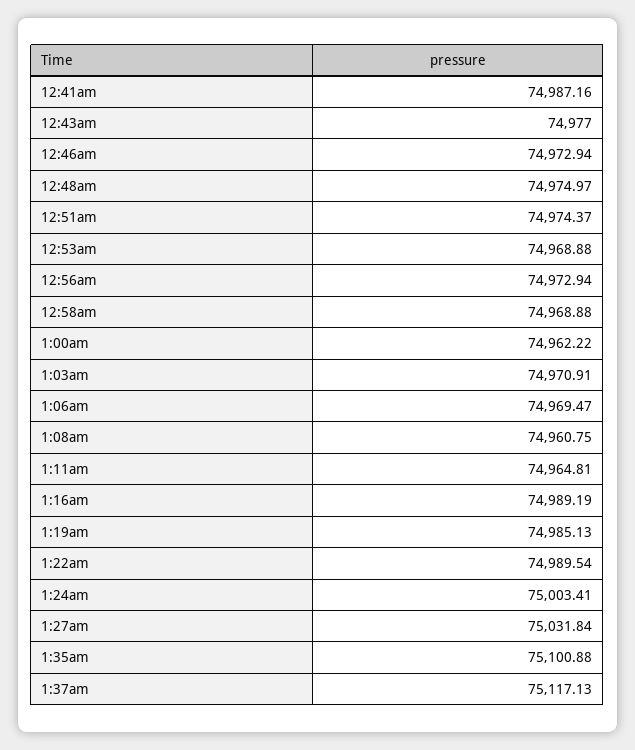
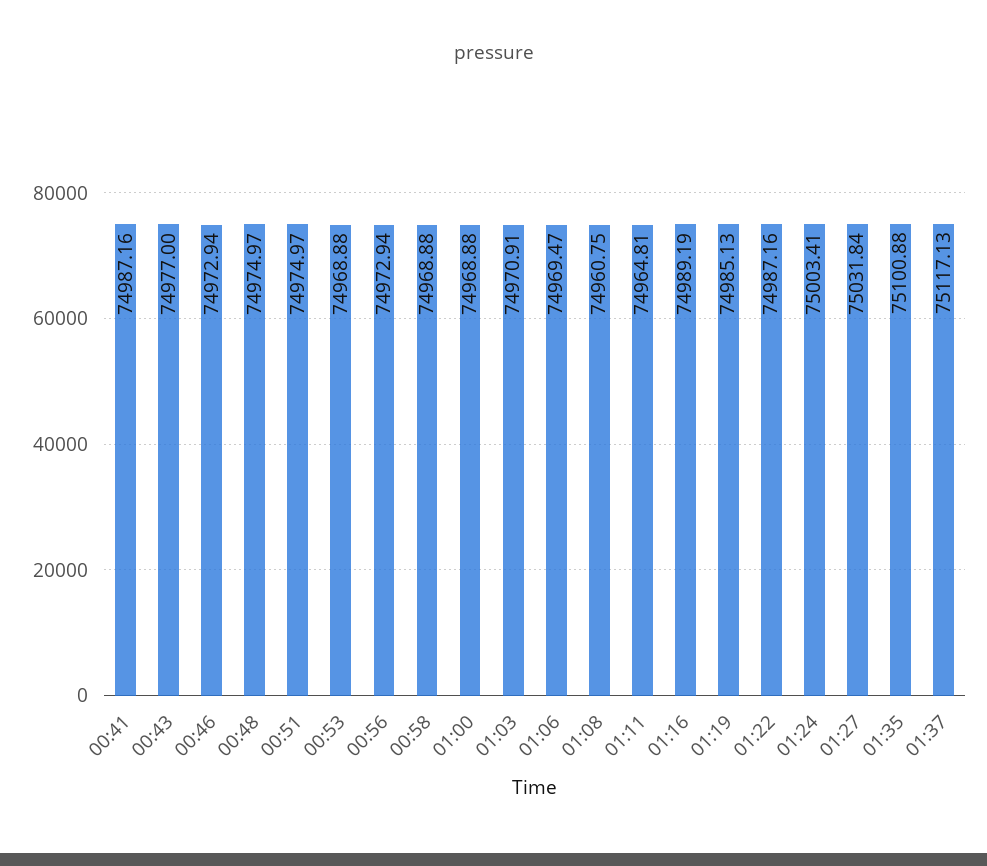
12:51am: 74974.37 -> 74974.97
1:00am: 74962.22 -> 74968.88
1:22am: 74989.54 -> 74987.16

